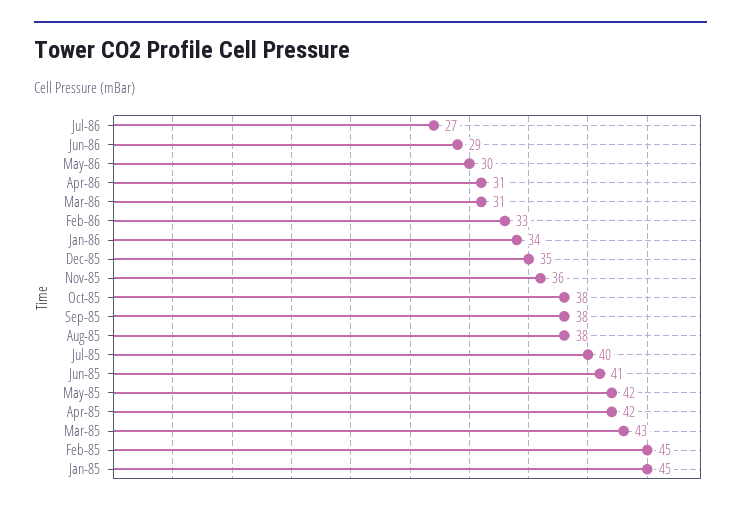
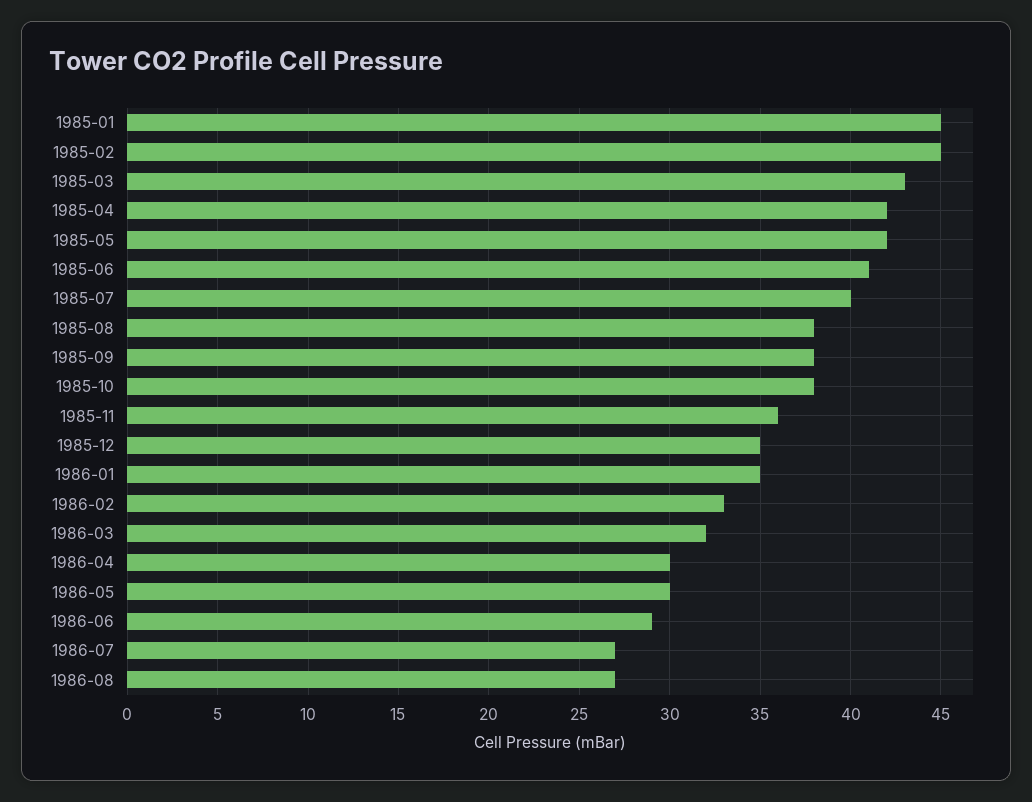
Apr-86: 31 -> 30
Mar-86: 31 -> 32
Jan-86: 34 -> 35
1986-08: none -> 27

